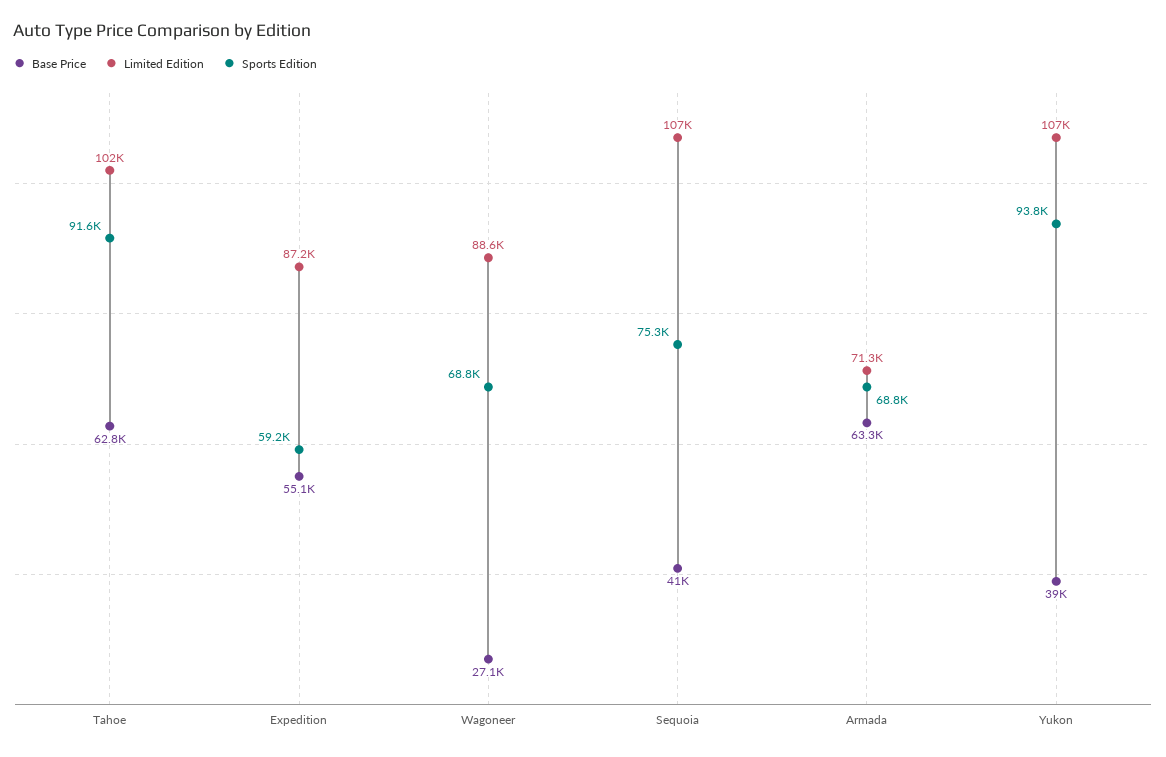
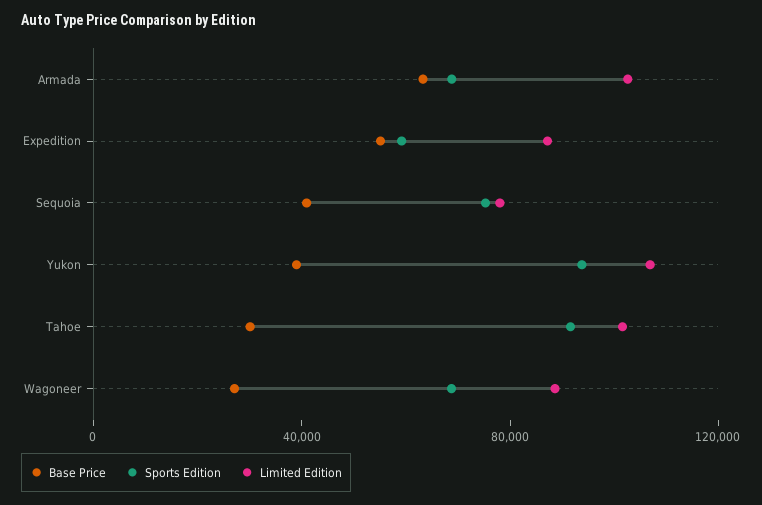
Base Price, Tahoe: 62800 -> 30000
Limited Edition, Sequoia: 107000 -> 80000
Limited Edition, Armada: 71300 -> 100000

